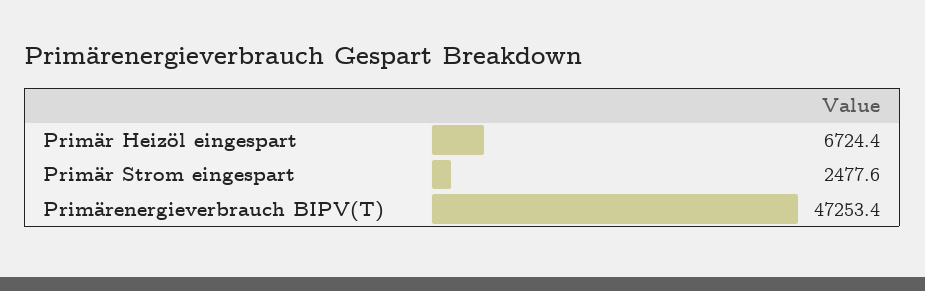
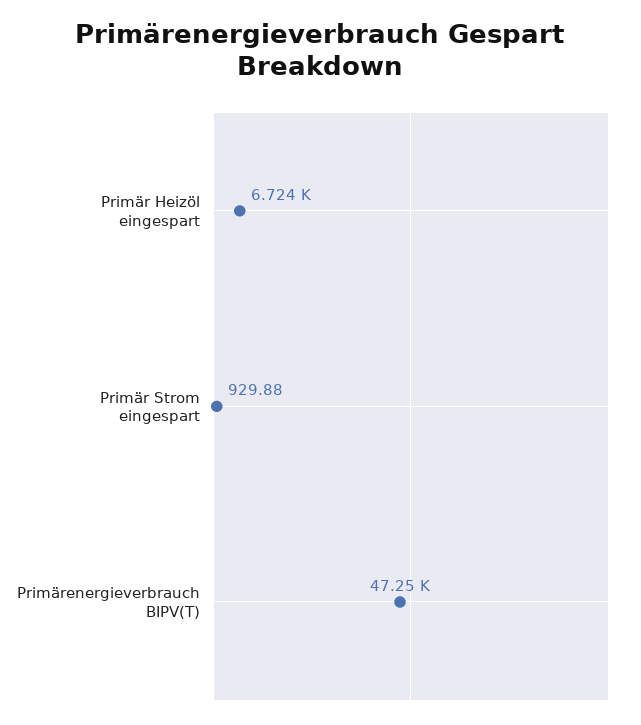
Primär Strom eingespart: 2477.6 -> 929.88

